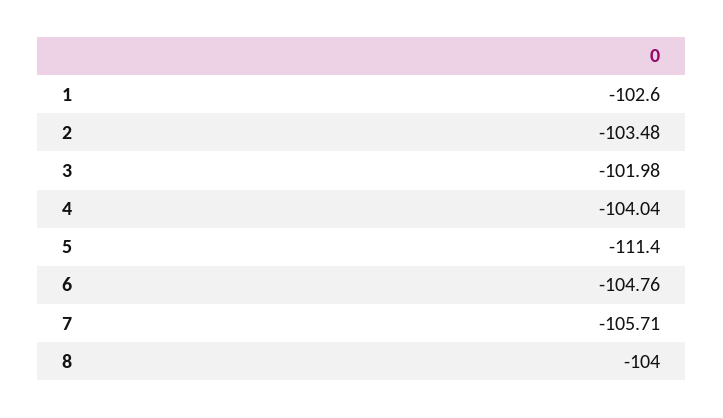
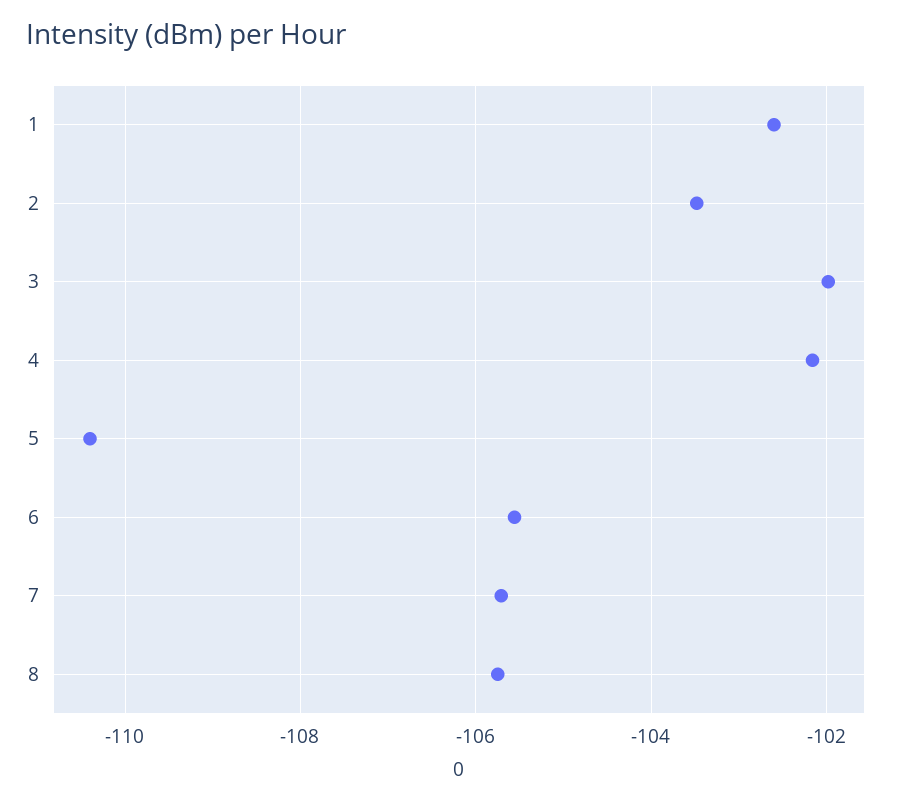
4: -104.04 -> -102.2
5: -111.4 -> -110.4
6: -104.76 -> -105.6
8: -104 -> -105.8

